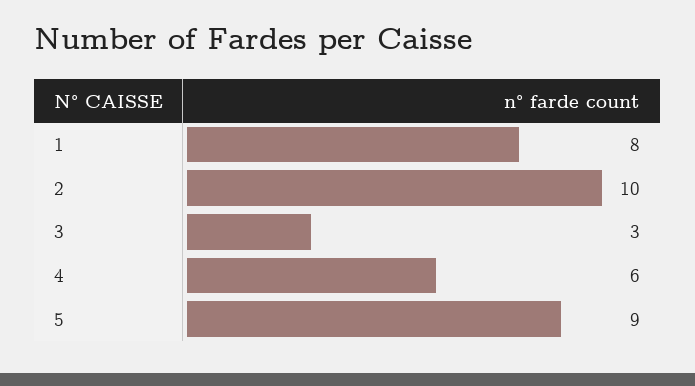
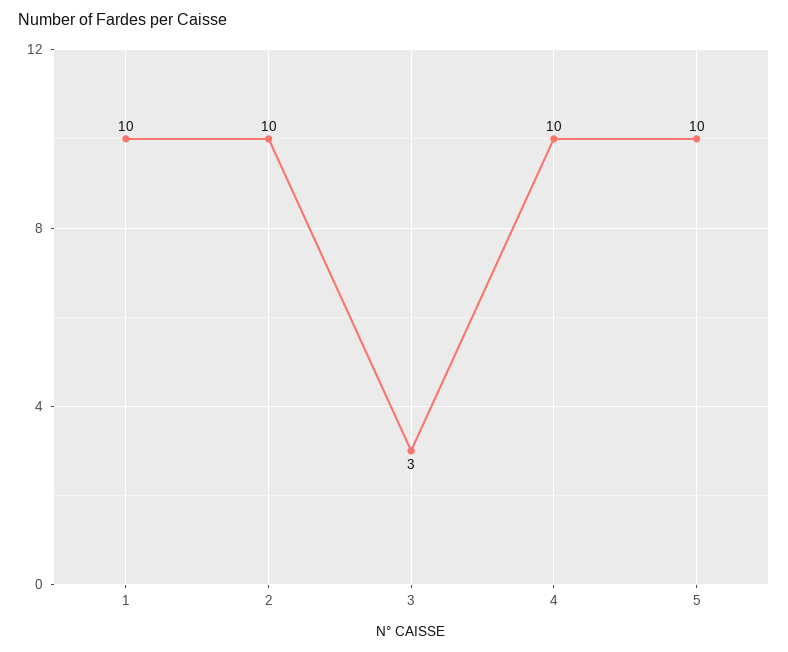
1: 8 -> 10
4: 6 -> 10
5: 9 -> 10

